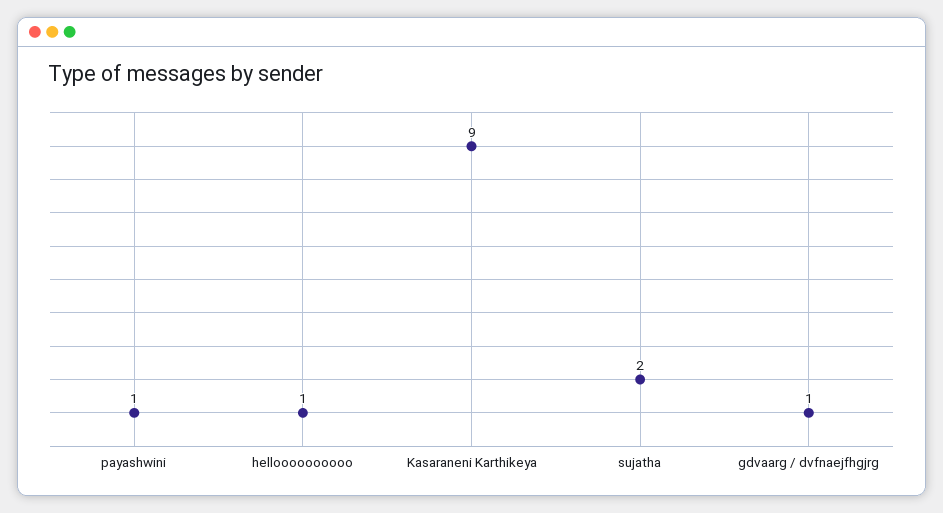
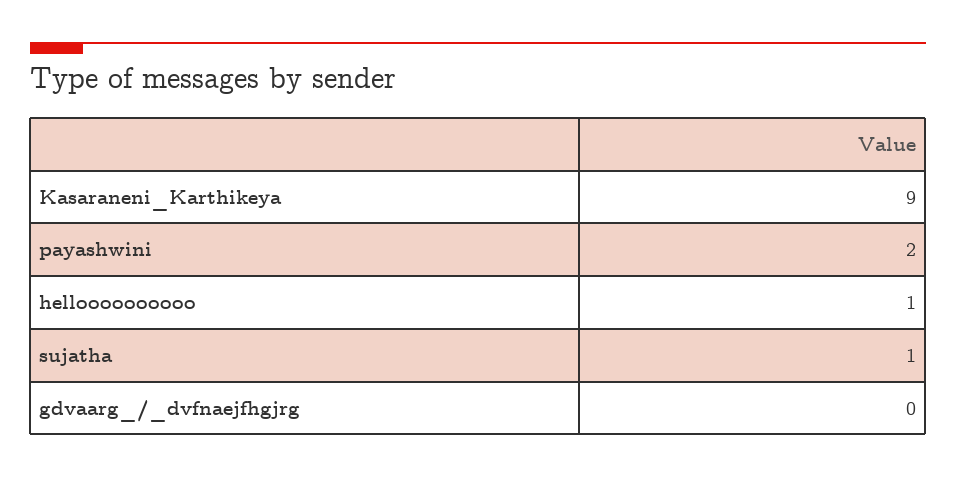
payashwini: 1 -> 2
sujatha: 2 -> 1
gdvaarg / dvfnaejfhgjrg: 1 -> 0

